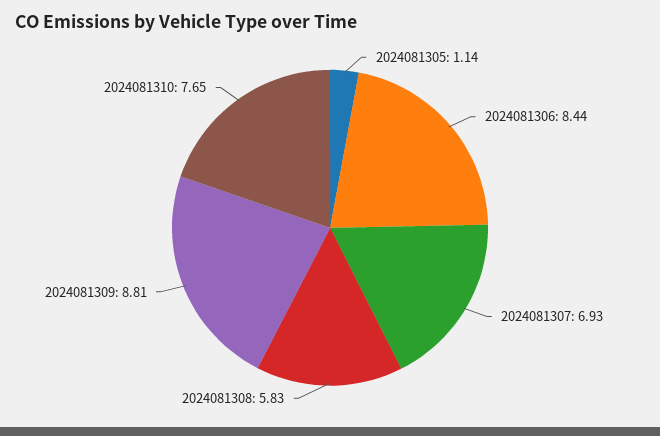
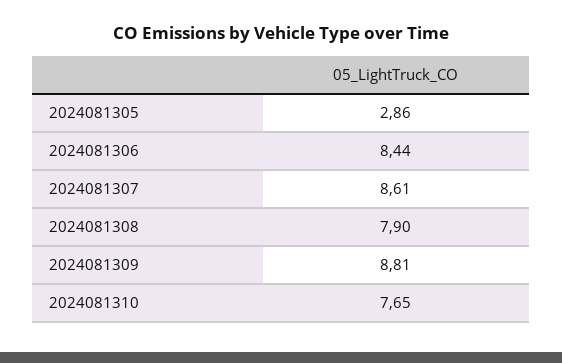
2024081305: 1.14 -> 2.86
2024081307: 6.93 -> 8.61
2024081308: 5.83 -> 7.9

